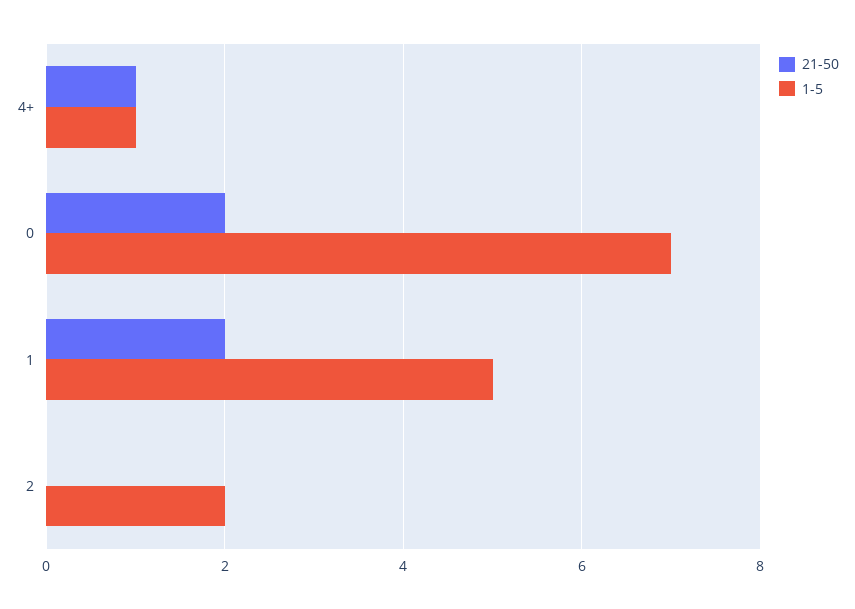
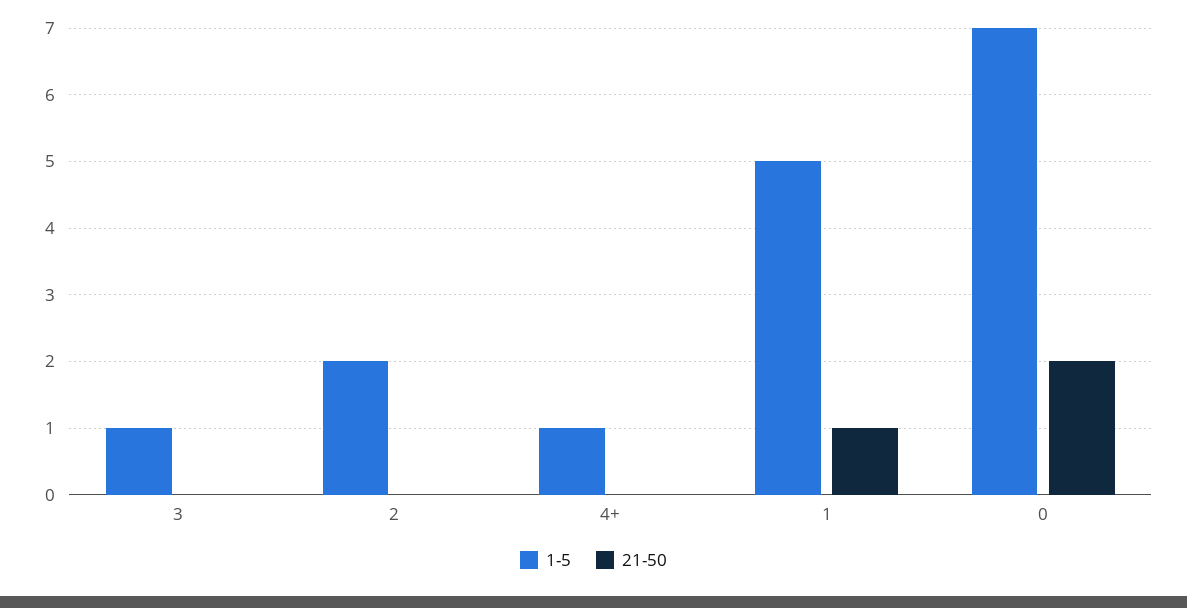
21-50, 4+: 1 -> 0
21-50, 1: 2 -> 1
1-5, 3: none -> 1
21-50, 3: none -> 0

